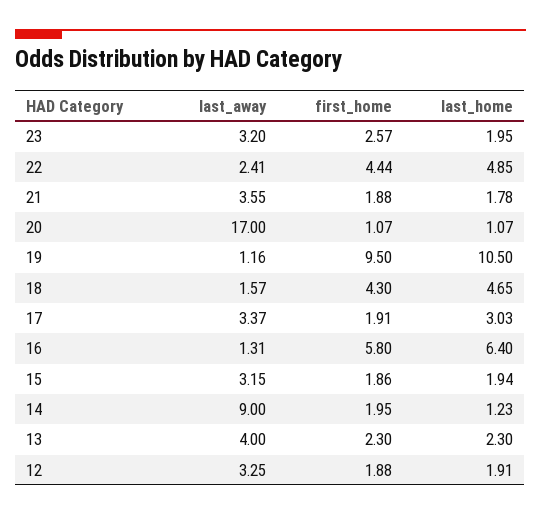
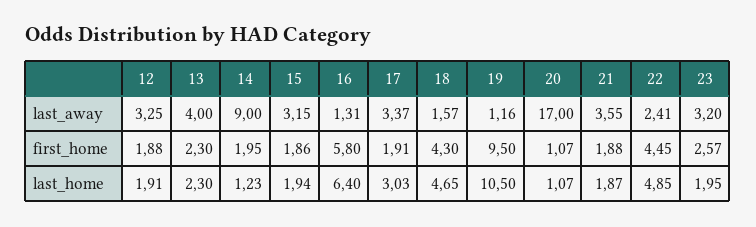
first_home, 22: 4.44 -> 4.45
last_home, 21: 1.78 -> 1.87

